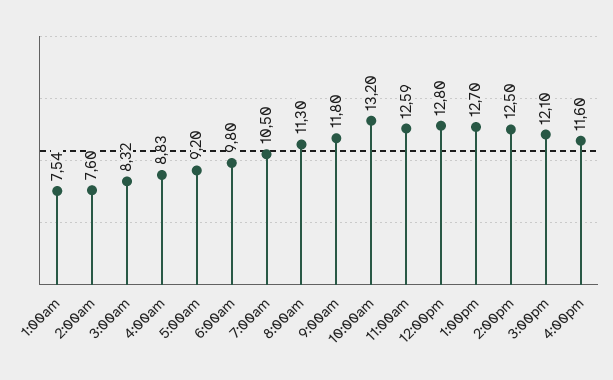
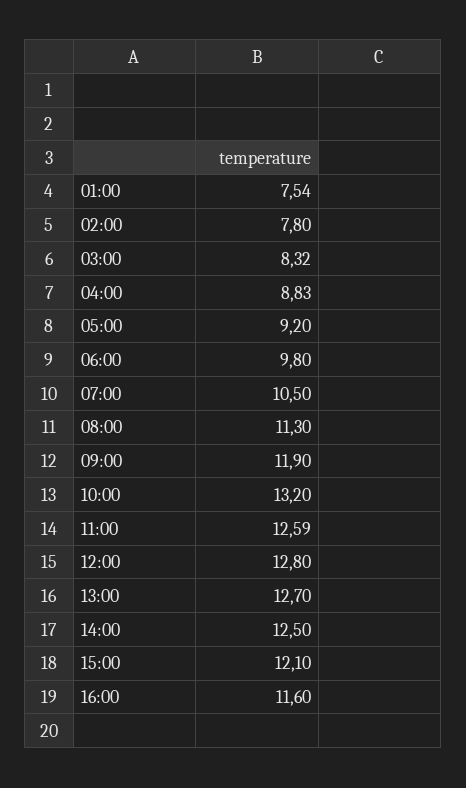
2:00am: 7.6 -> 7.8
9:00am: 11.8 -> 11.9

